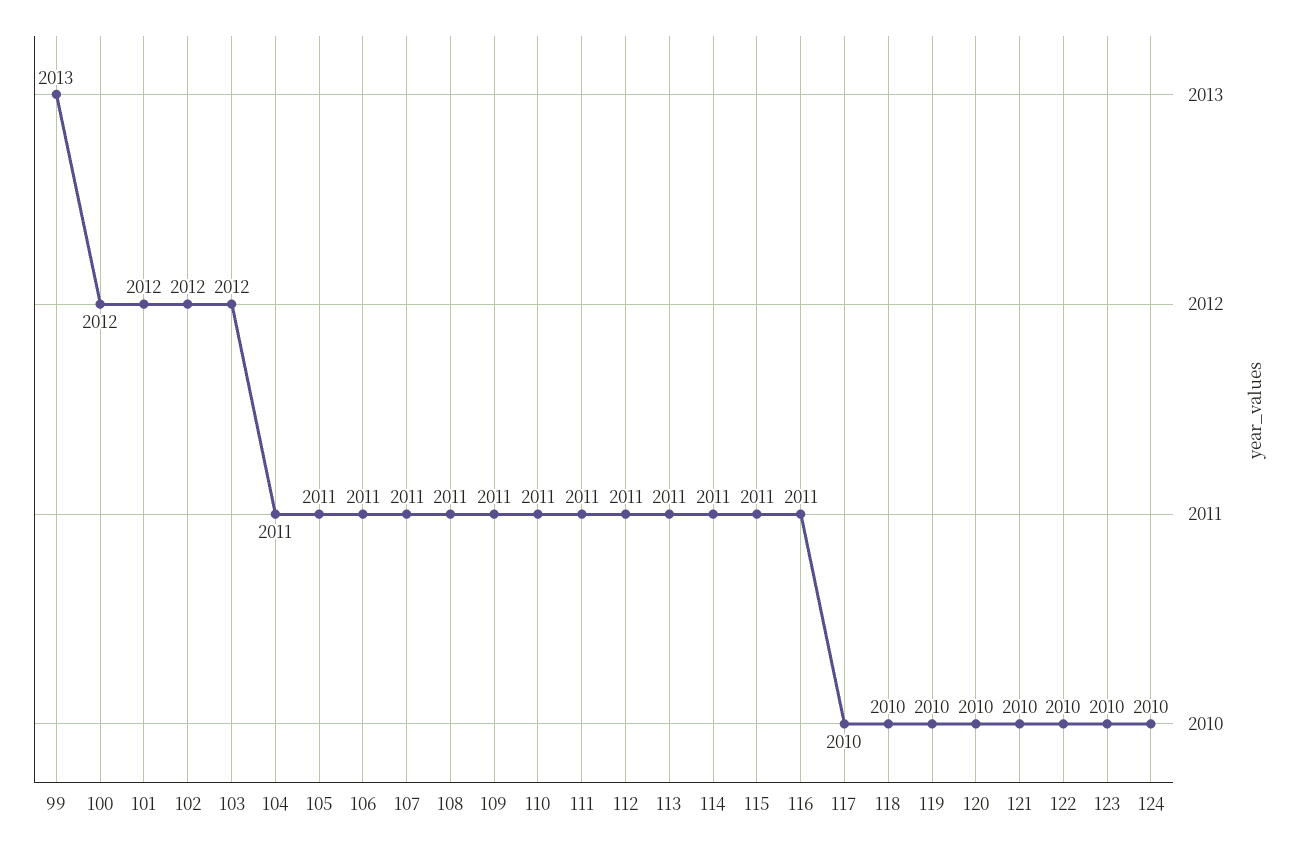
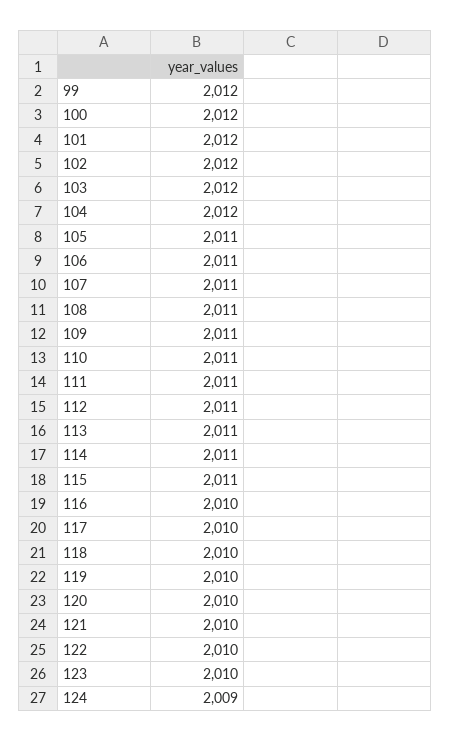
99: 2013 -> 2012
104: 2011 -> 2012
116: 2011 -> 2010
124: 2010 -> 2009

